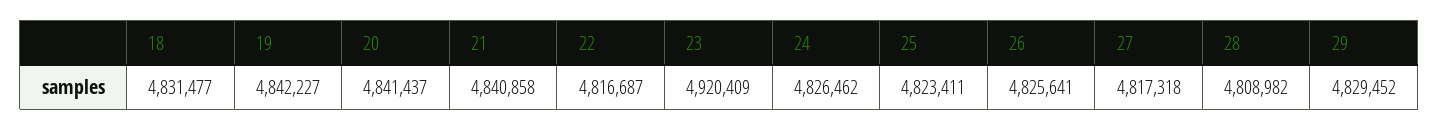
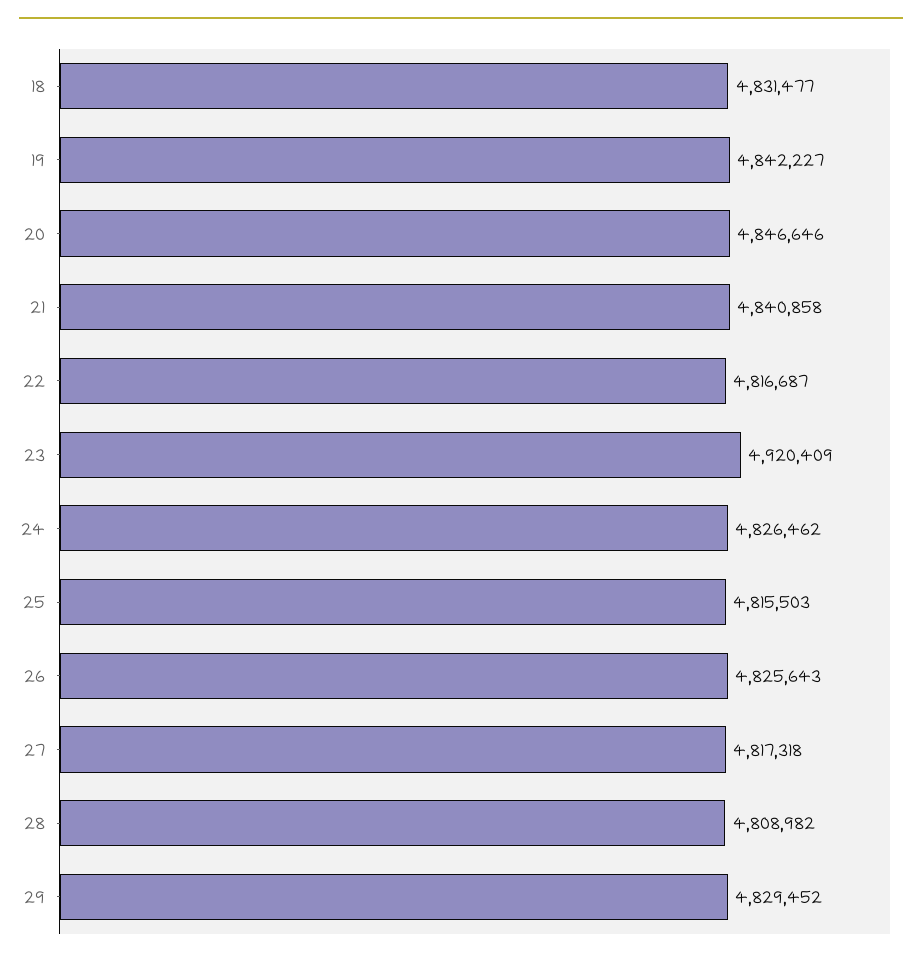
20: 4841437 -> 4846646
25: 4823411 -> 4815503
26: 4825641 -> 4825643

